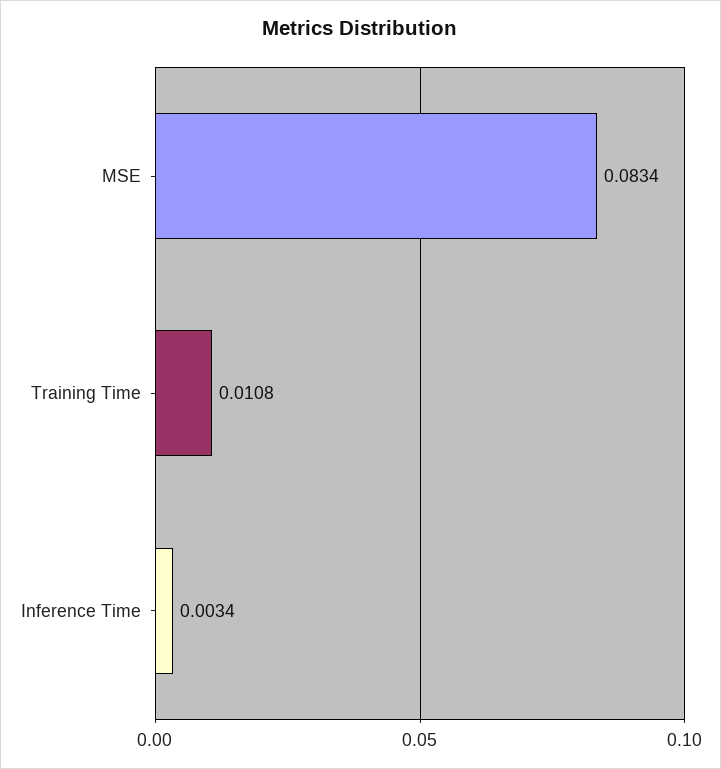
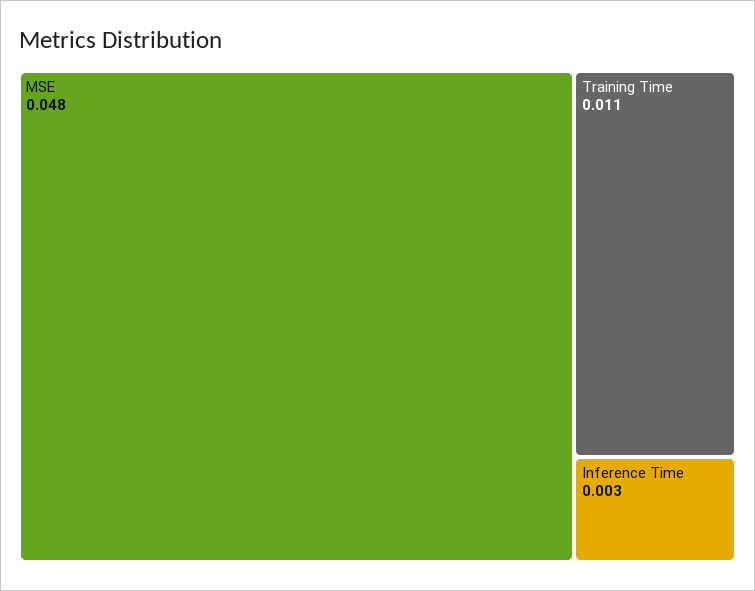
MSE: 0.0834 -> 0.048

